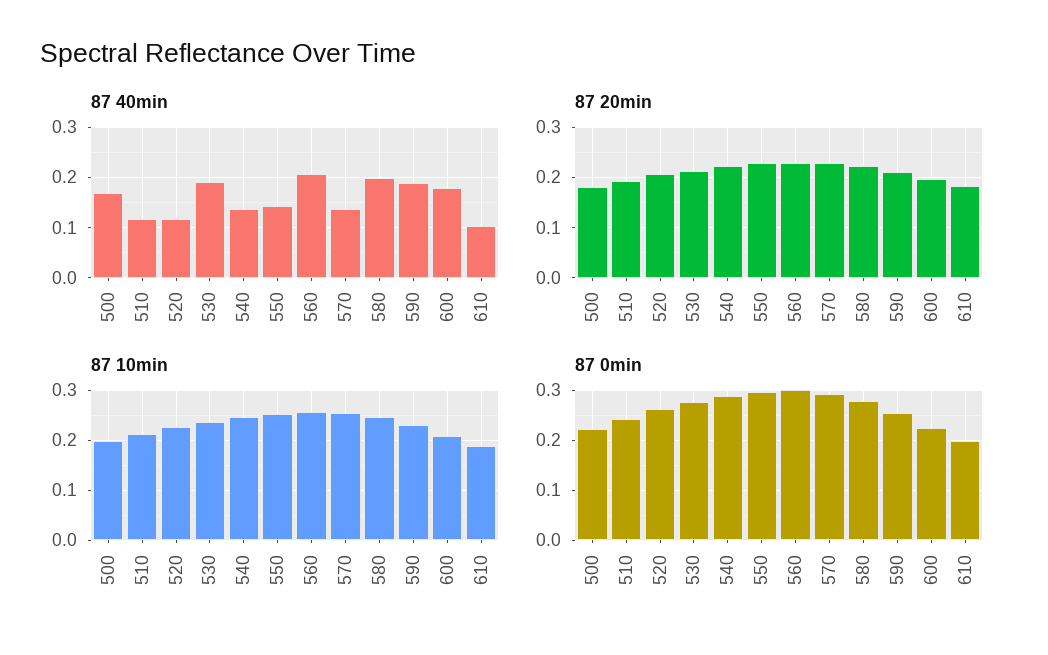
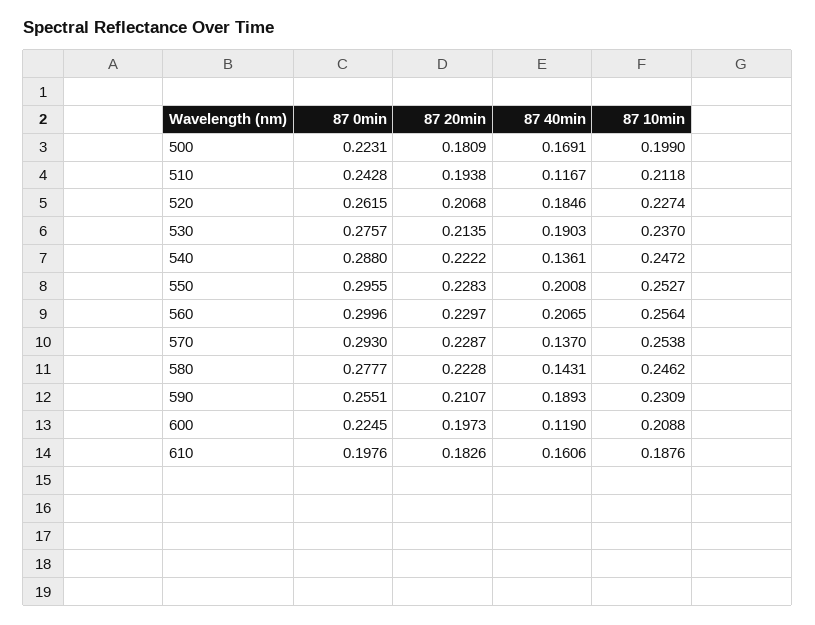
87 40min, 520: 0.12 -> 0.1846
87 40min, 550: 0.14 -> 0.2008
87 40min, 580: 0.2 -> 0.1431
87 40min, 600: 0.18 -> 0.119
87 40min, 610: 0.1 -> 0.1606

